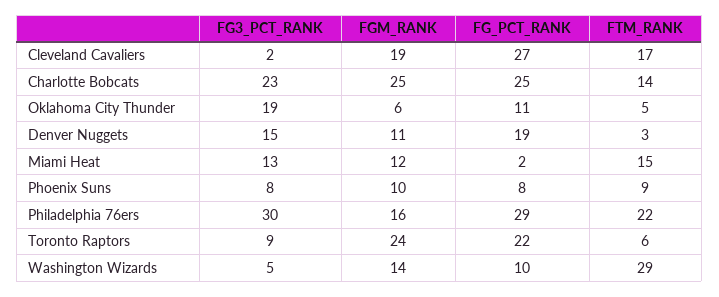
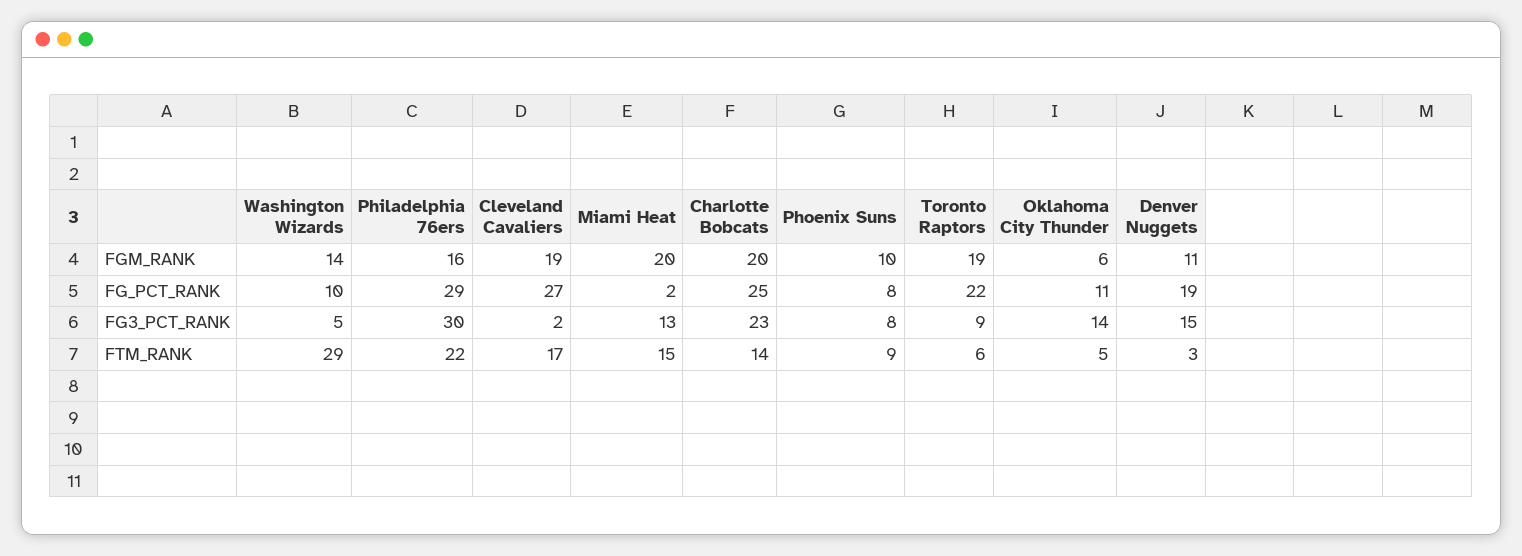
FGM_RANK, Charlotte Bobcats: 25 -> 20
FG3_PCT_RANK, Oklahoma City Thunder: 19 -> 14
FGM_RANK, Miami Heat: 12 -> 20
FGM_RANK, Toronto Raptors: 24 -> 19

